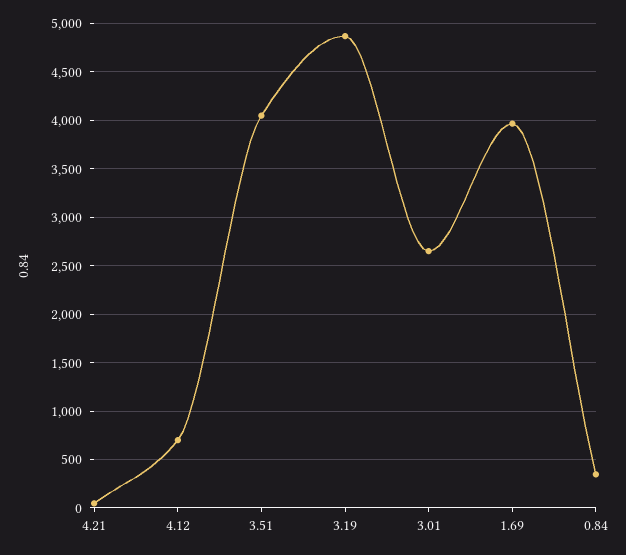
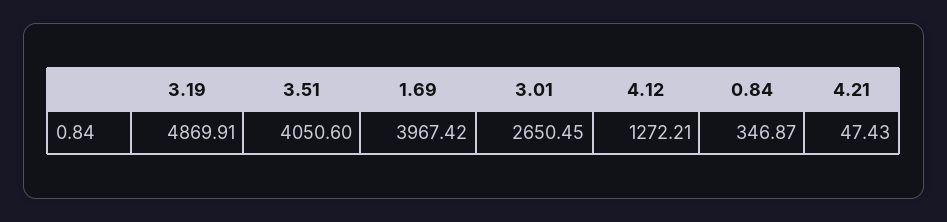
4.12: 700 -> 1272.21

